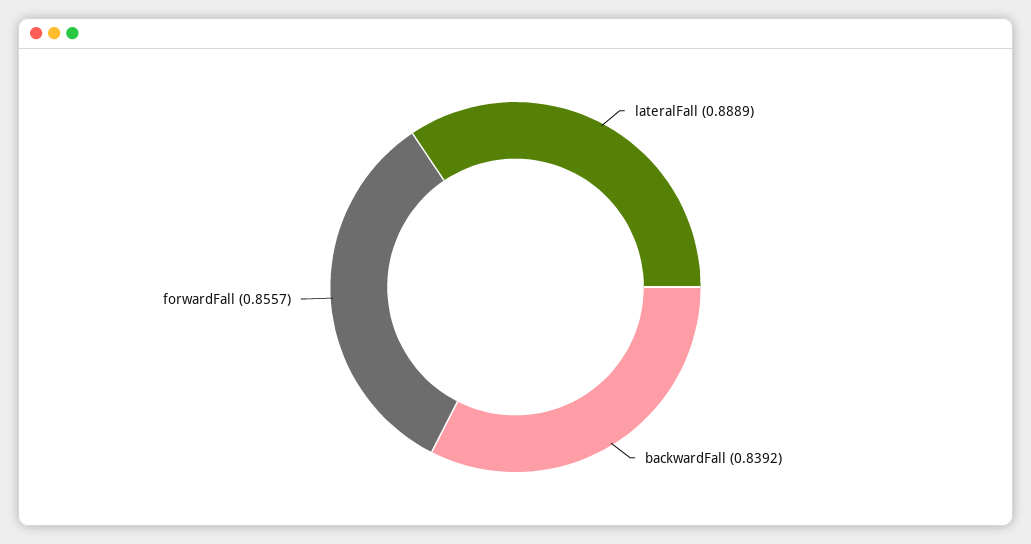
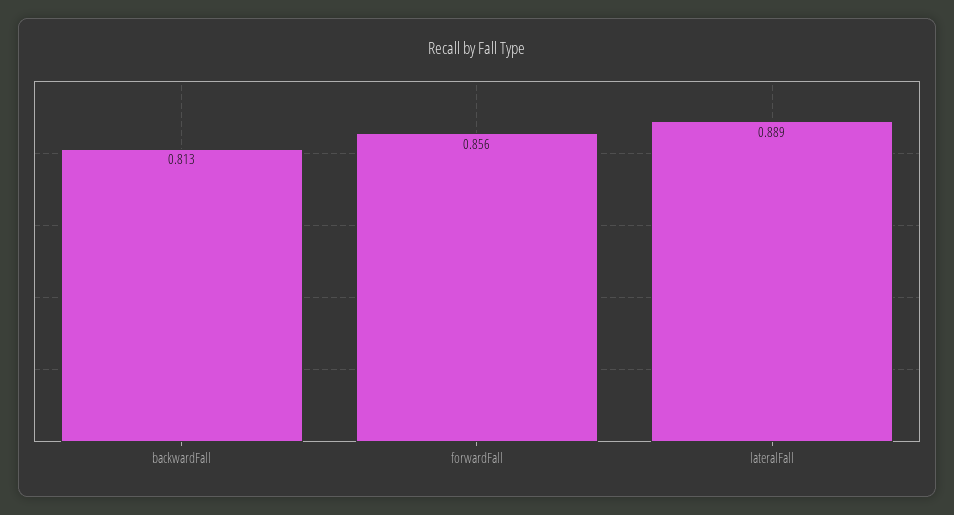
backwardFall: 0.8392 -> 0.813

